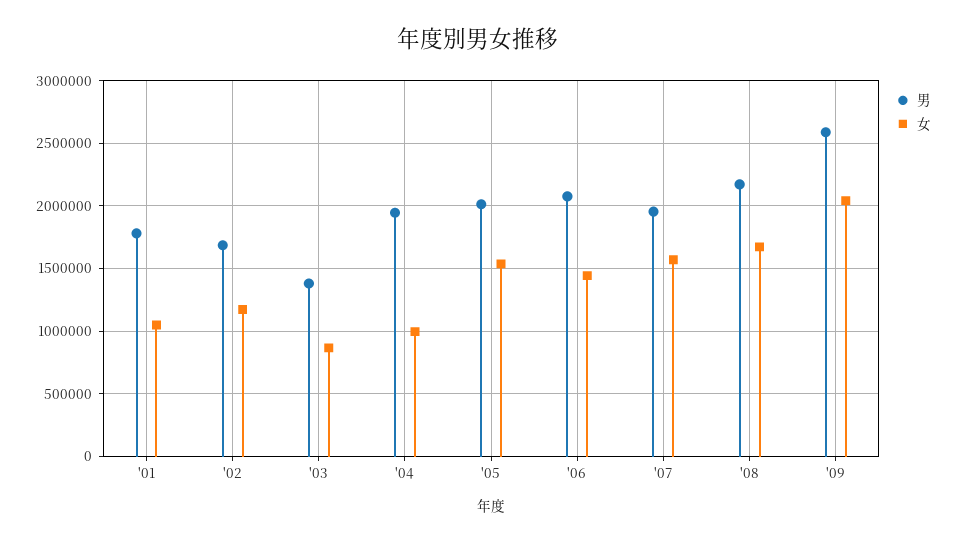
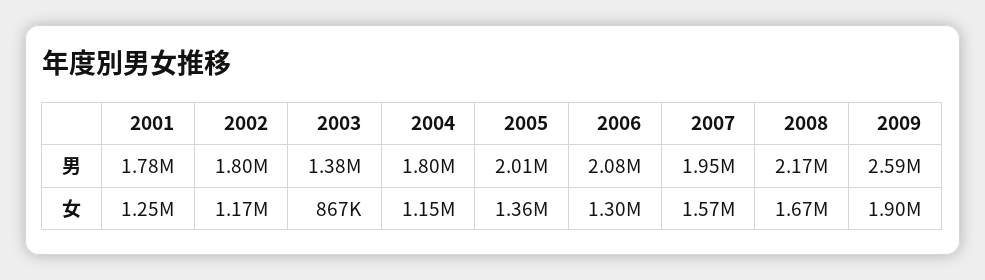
女, '01: 1050000 -> 1250000
男, '02: 1700000 -> 1800000
男, '04: 1950000 -> 1800000
女, '04: 1000000 -> 1150000
女, '05: 1550000 -> 1360000
女, '06: 1450000 -> 1300000
女, '09: 2050000 -> 1900000

